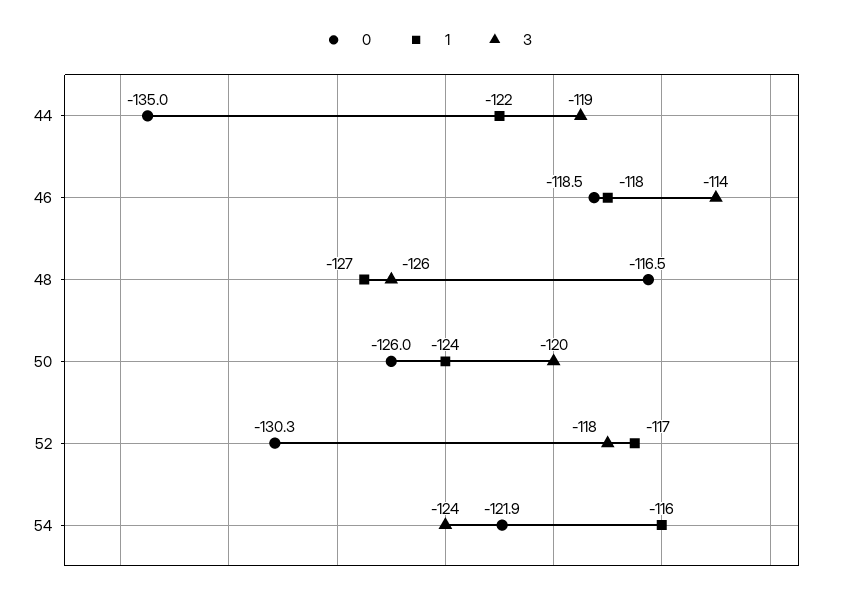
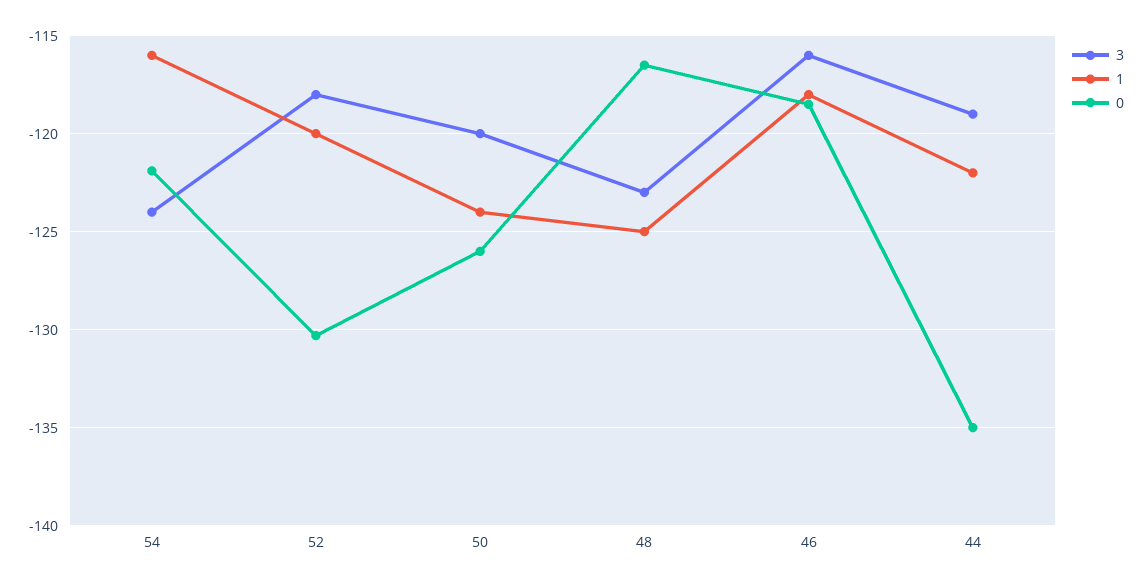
3, 46: -114 -> -116
1, 48: -127 -> -125
3, 48: -126 -> -123
1, 52: -117 -> -120

